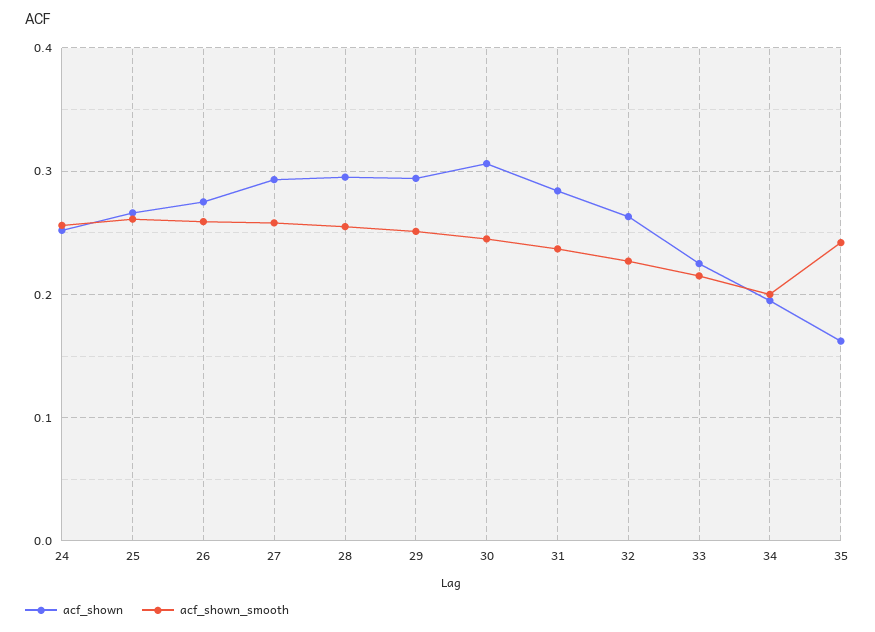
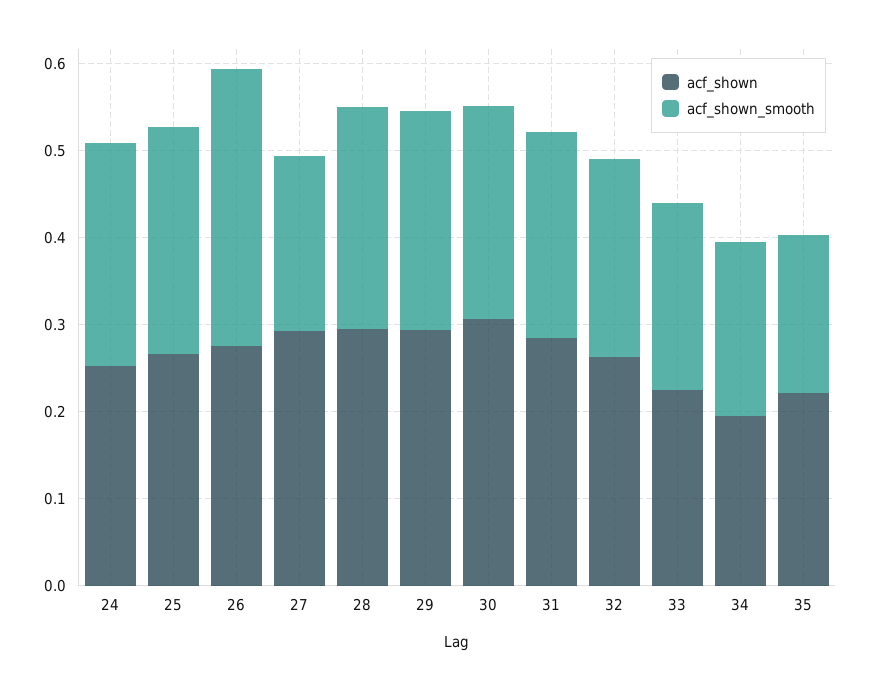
acf_shown_smooth, 26: 0.26 -> 0.32
acf_shown_smooth, 27: 0.26 -> 0.2
acf_shown, 35: 0.16 -> 0.22
acf_shown_smooth, 35: 0.24 -> 0.18

